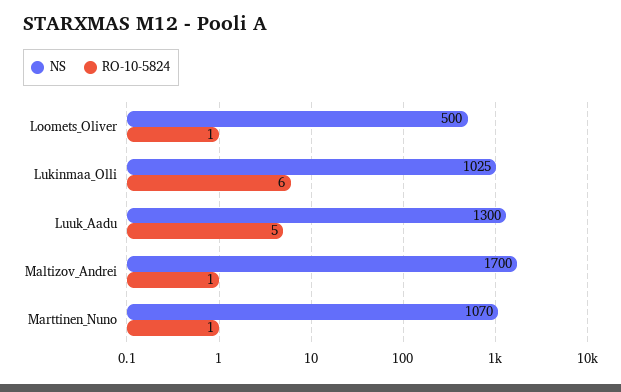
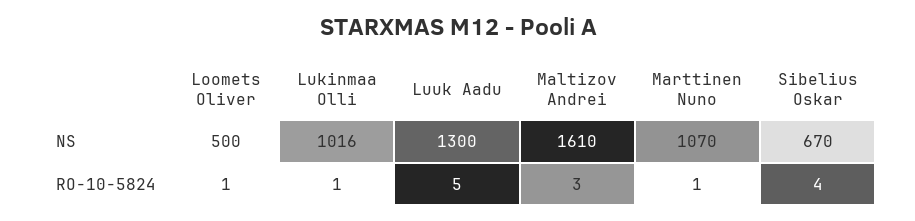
NS, Lukinmaa_Olli: 1025 -> 1016
RO-10-5824, Lukinmaa_Olli: 6 -> 1
NS, Maltizov_Andrei: 1700 -> 1610
RO-10-5824, Maltizov_Andrei: 1 -> 3
NS, Sibelius Oskar: none -> 670
RO-10-5824, Sibelius Oskar: none -> 4

